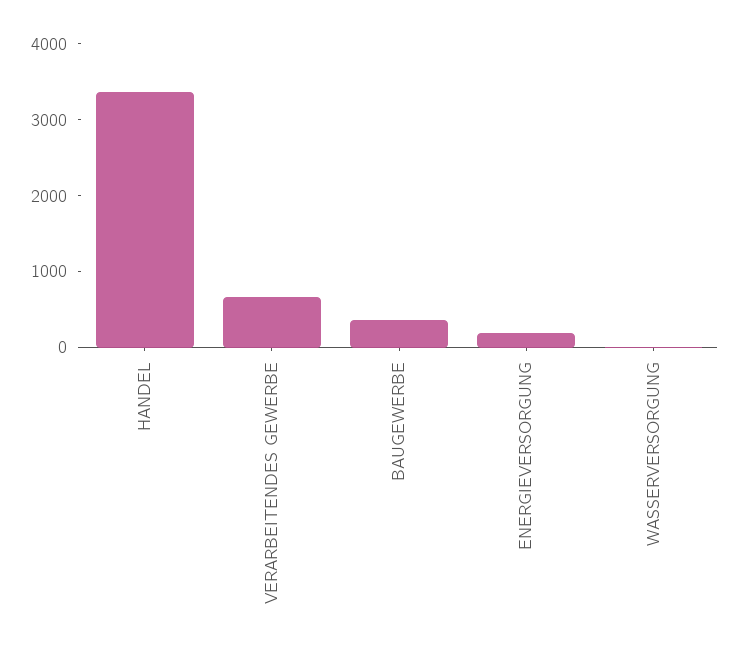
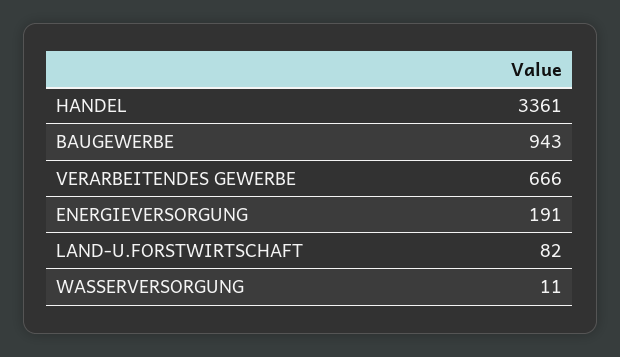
BAUGEWERBE: 400 -> 943
LAND-U.FORSTWIRTSCHAFT: none -> 82

